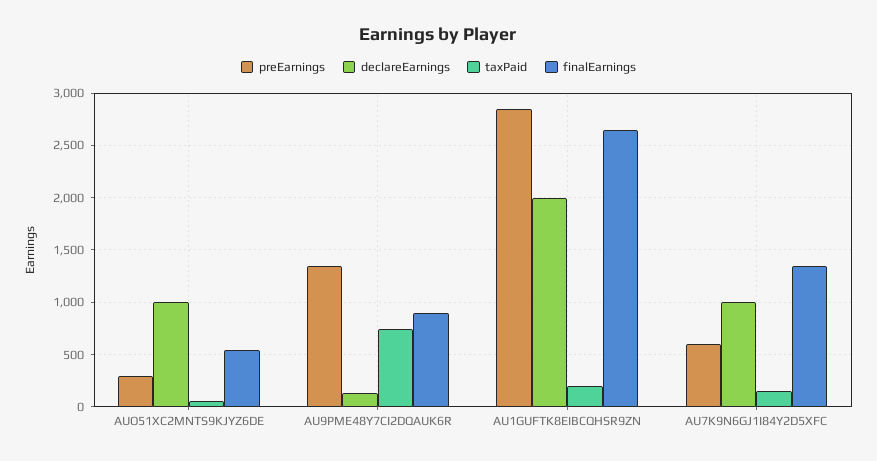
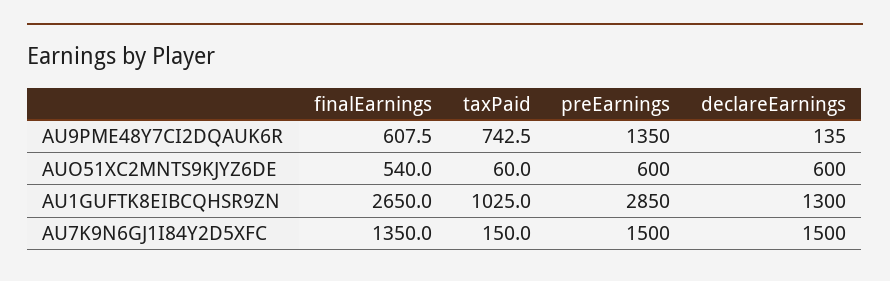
preEarnings, AUO51XC2MNTS9KJYZ6DE: 300 -> 600
declareEarnings, AUO51XC2MNTS9KJYZ6DE: 1000 -> 600
finalEarnings, AU9PME48Y7CI2DQAUK6R: 900 -> 607.5
declareEarnings, AU1GUFTK8EIBCQHSR9ZN: 2000 -> 1300
taxPaid, AU1GUFTK8EIBCQHSR9ZN: 200 -> 1025
preEarnings, AU7K9N6GJ1I84Y2D5XFC: 600 -> 1500
declareEarnings, AU7K9N6GJ1I84Y2D5XFC: 1000 -> 1500

